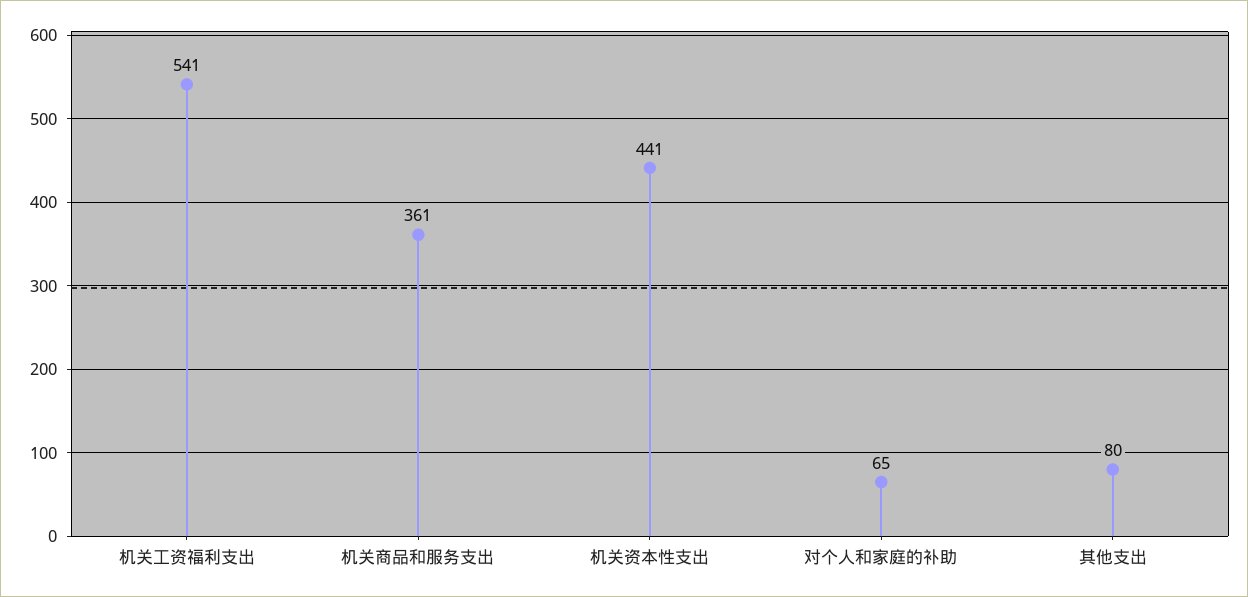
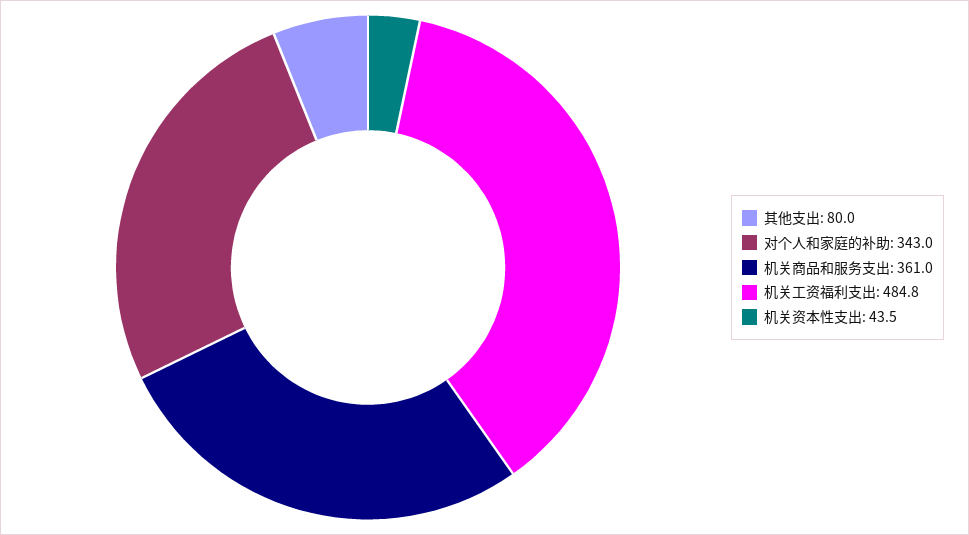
机关工资福利支出: 541 -> 484.8
机关资本性支出: 441 -> 43.5
对个人和家庭的补助: 65 -> 343

